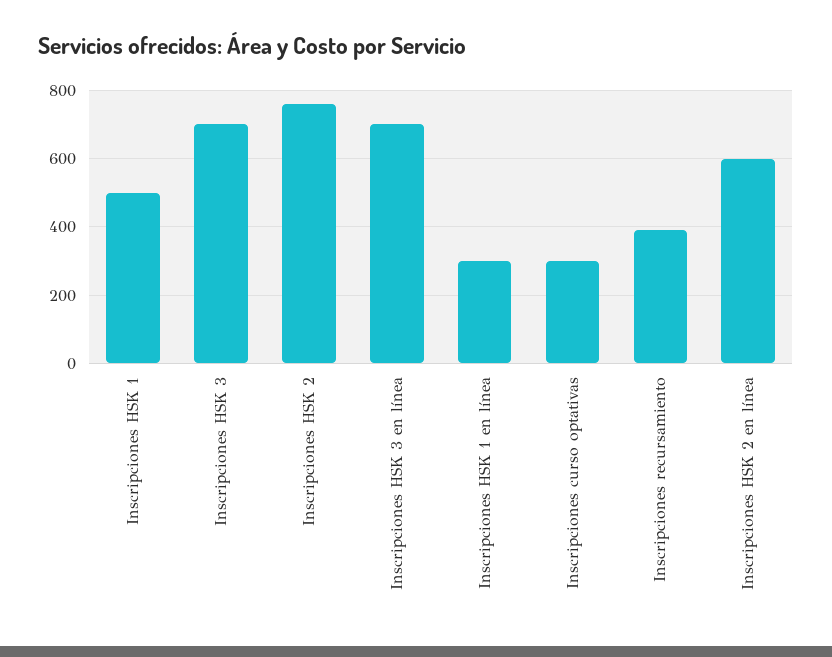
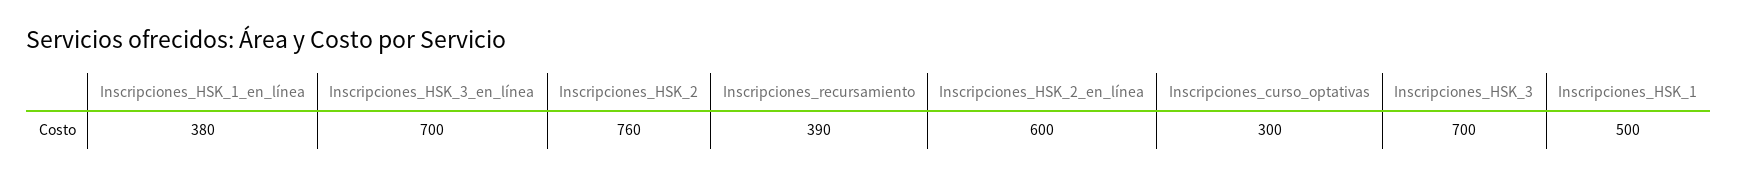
Inscripciones HSK 1 en línea: 300 -> 380

